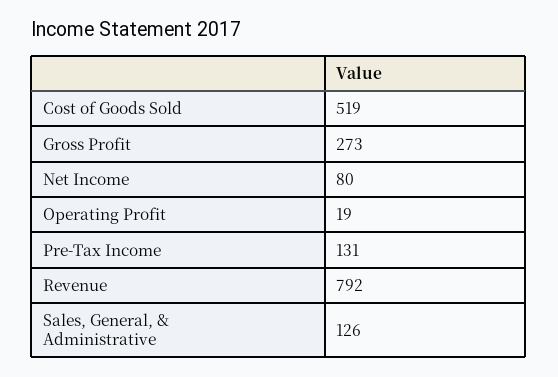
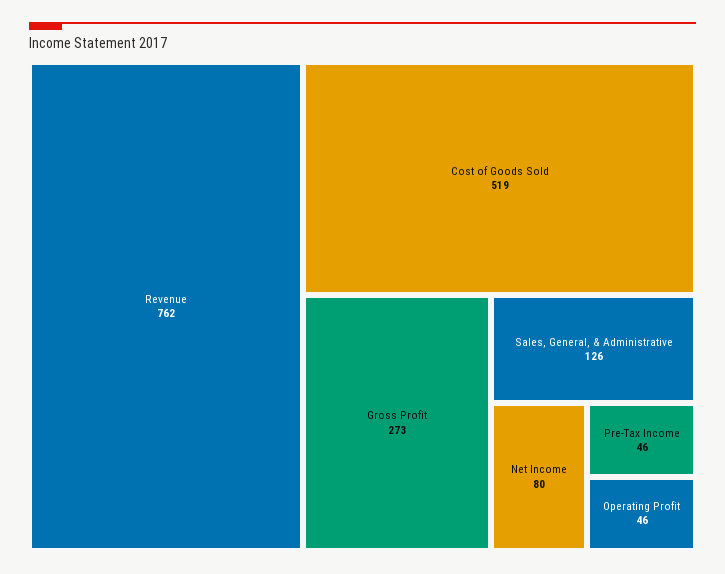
Operating Profit: 19 -> 46
Pre-Tax Income: 131 -> 46
Revenue: 792 -> 762

